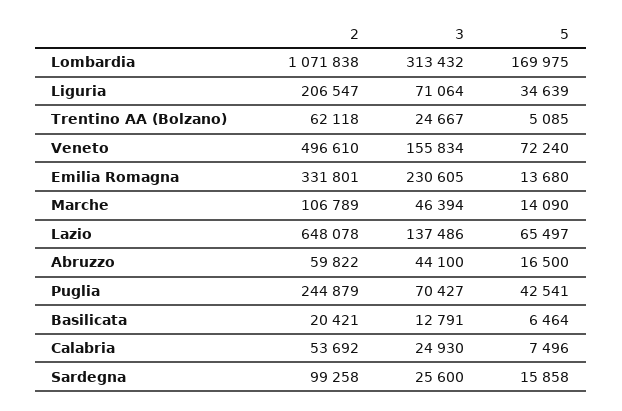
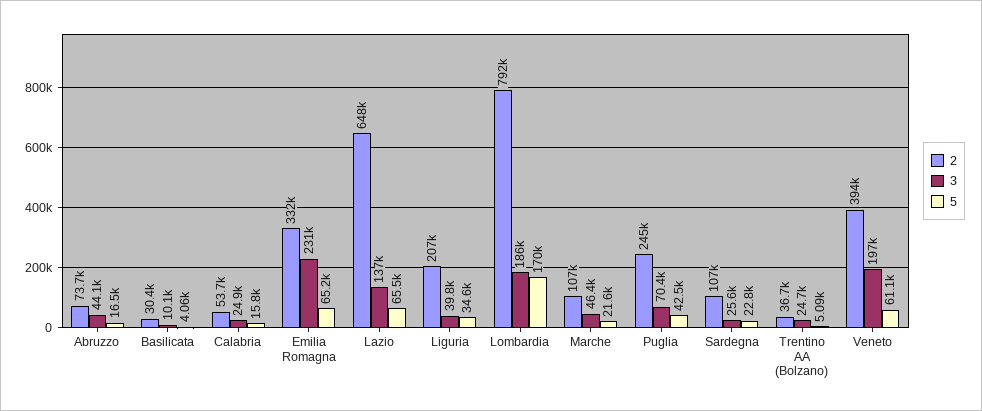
2, Lombardia: 1071838 -> 792000
3, Lombardia: 313432 -> 186000
3, Liguria: 71064 -> 39800
2, Trentino AA (Bolzano): 62118 -> 36700
2, Veneto: 496610 -> 394000
3, Veneto: 155834 -> 197000
5, Veneto: 72240 -> 61100
5, Emilia Romagna: 13680 -> 65200
5, Marche: 14090 -> 21600
2, Abruzzo: 59822 -> 73700
2, Basilicata: 20421 -> 30400
3, Basilicata: 12791 -> 10100
5, Basilicata: 6464 -> 4060
5, Calabria: 7496 -> 15800
2, Sardegna: 99258 -> 107000
5, Sardegna: 15858 -> 22800

